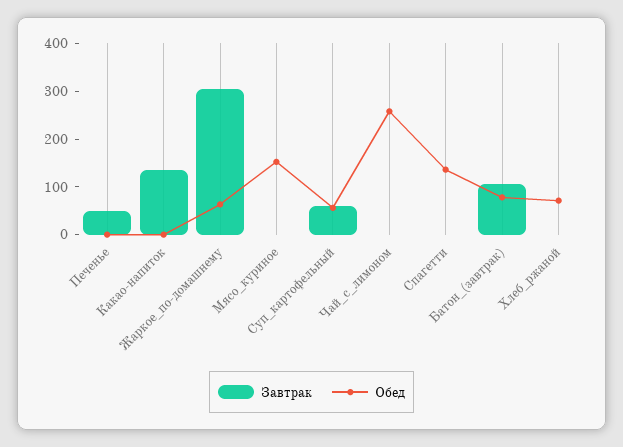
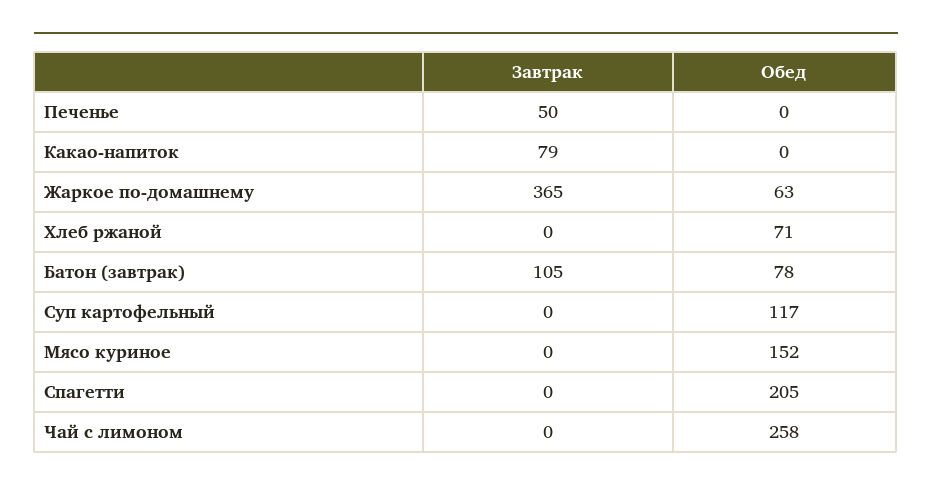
Завтрак, Какао-напиток: 140 -> 79
Завтрак, Жаркое_по-домашнему: 300 -> 365
Завтрак, Суп_картофельный: 60 -> 0
Обед, Суп_картофельный: 60 -> 117
Обед, Спагетти: 140 -> 205

